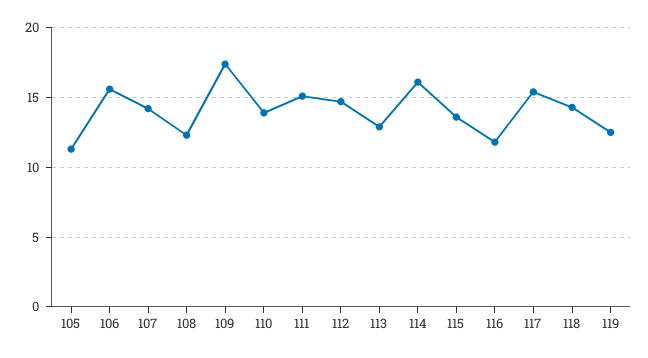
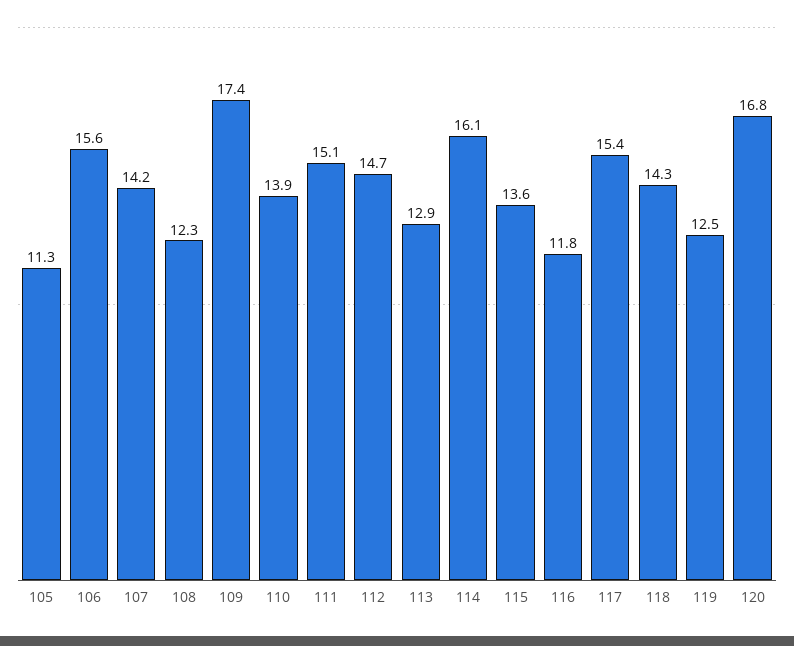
120: none -> 16.8

